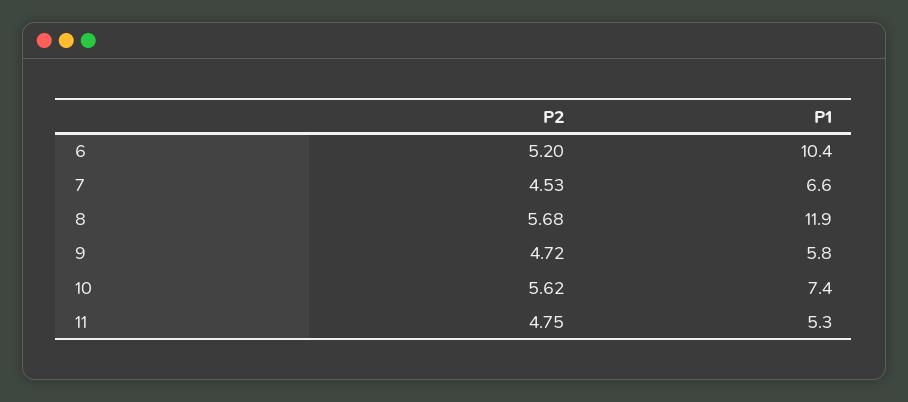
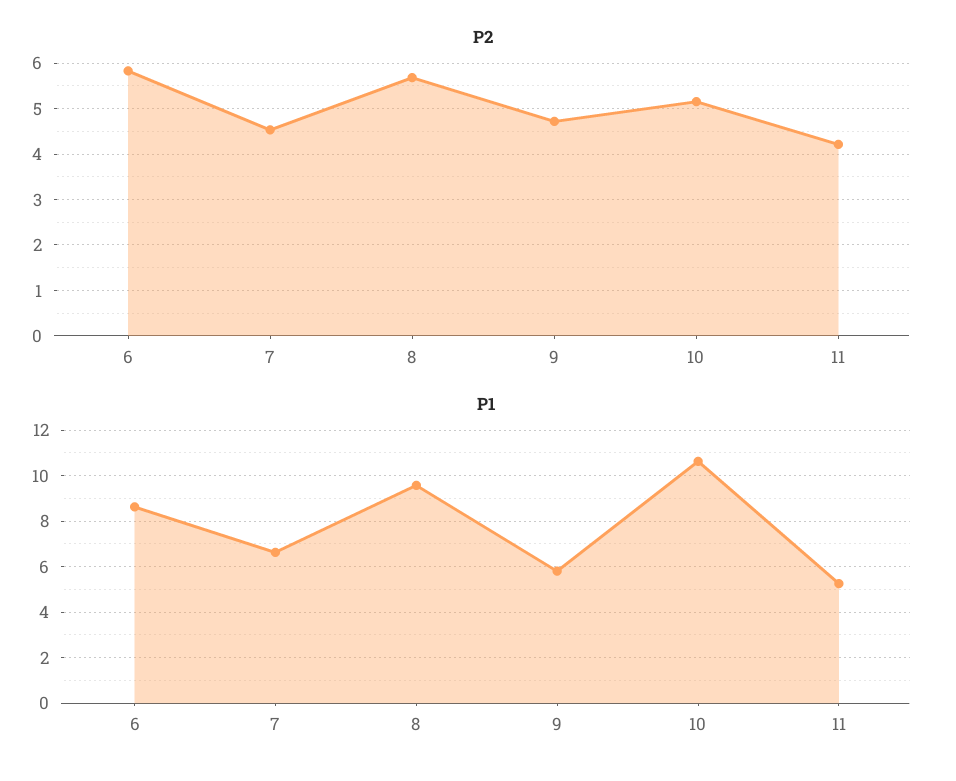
P2, 6: 5.2 -> 5.8
P1, 6: 10.4 -> 8.5
P1, 8: 11.9 -> 9.5
P2, 10: 5.62 -> 5.2
P1, 10: 7.4 -> 10.5
P2, 11: 4.75 -> 4.2

